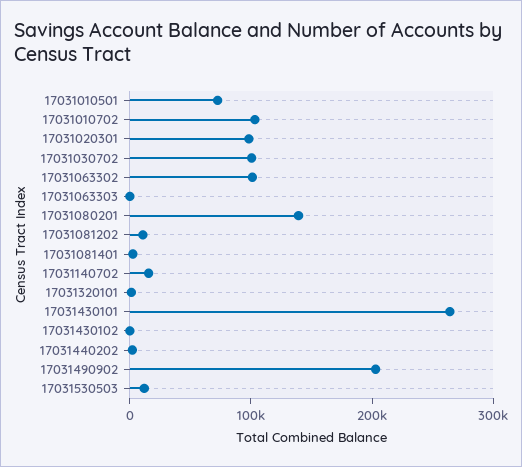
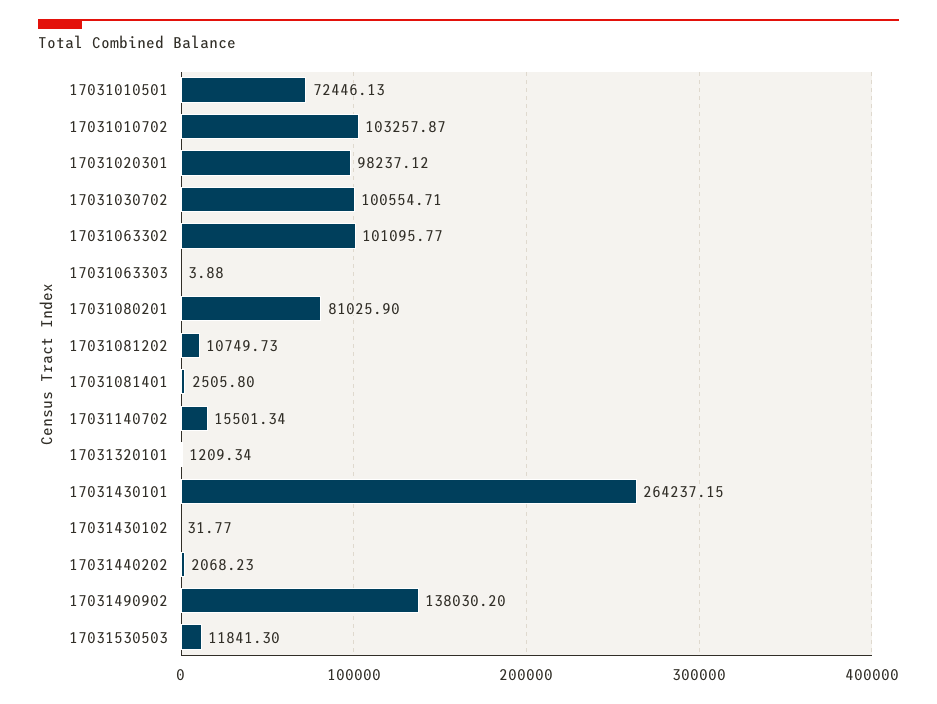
17031080201: 140000 -> 81025.9
17031490902: 200000 -> 138030.2

